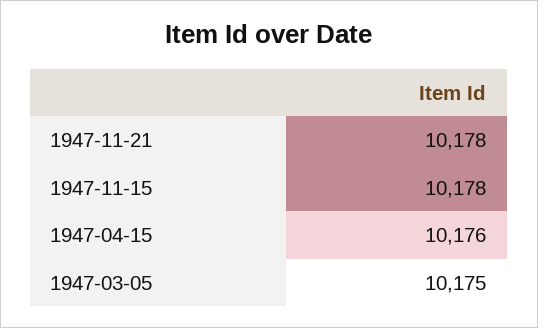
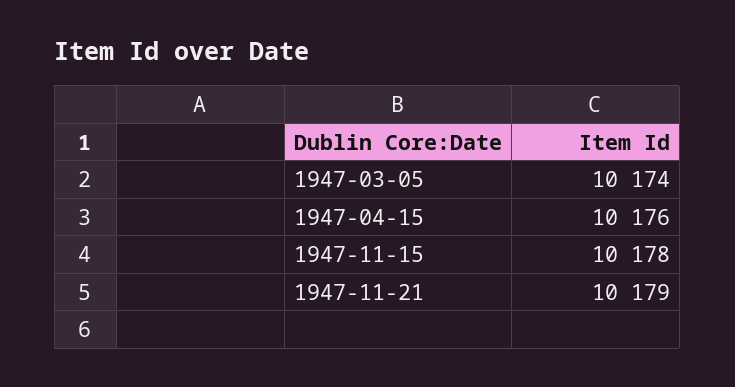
1947-11-21: 10178 -> 10179
1947-03-05: 10175 -> 10174

